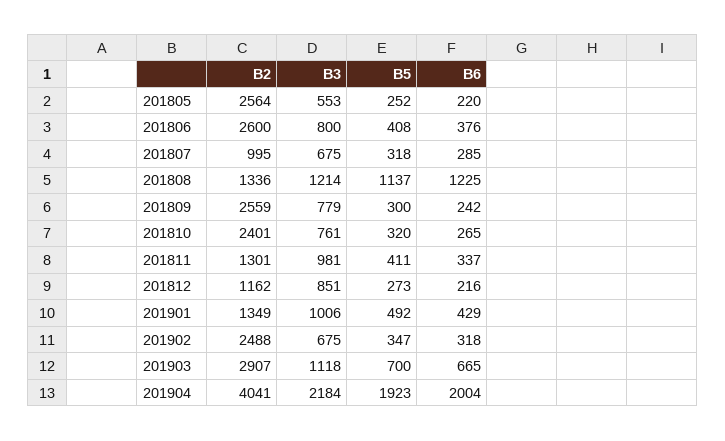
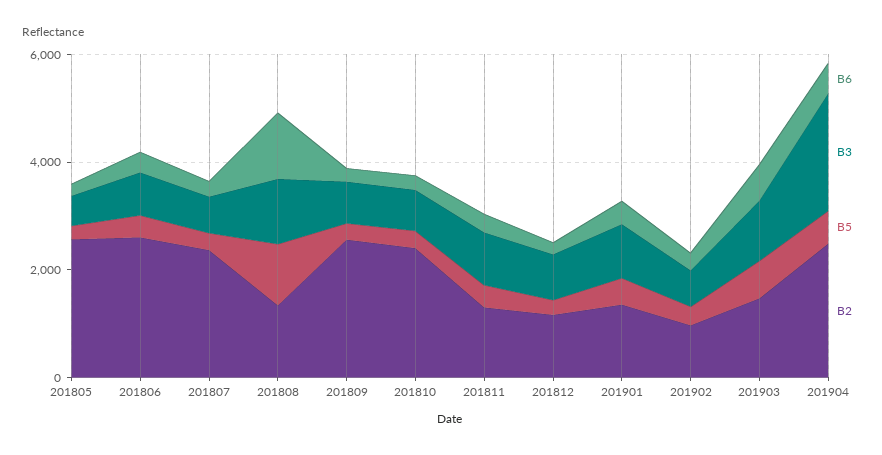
B2, 201807: 995 -> 2500
B2, 201902: 2488 -> 1000
B2, 201903: 2907 -> 1500
B2, 201904: 4041 -> 2500
B5, 201904: 1923 -> 500
B6, 201904: 2004 -> 500

